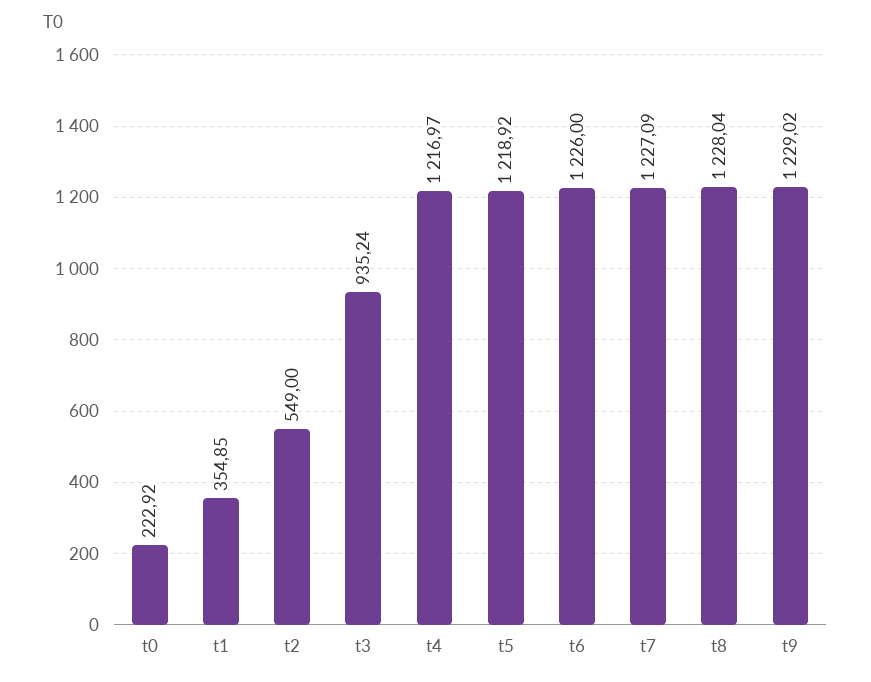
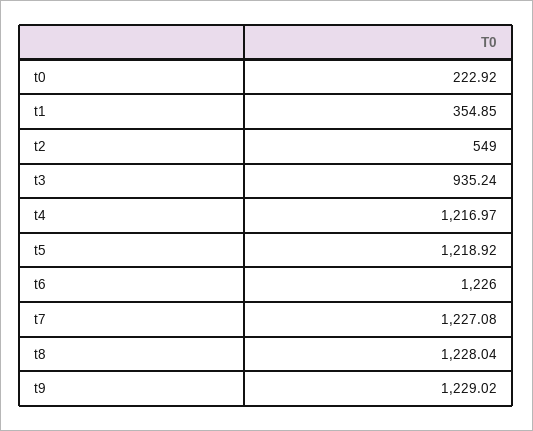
t7: 1227.09 -> 1227.08

